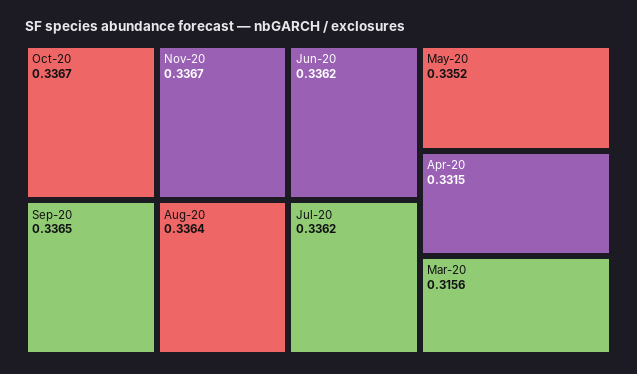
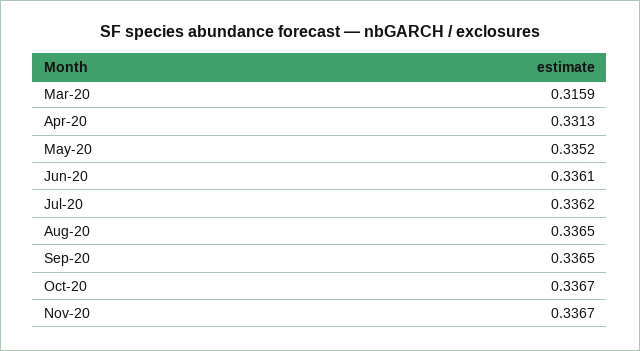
Aug-20: 0.3364 -> 0.3365
Jun-20: 0.3362 -> 0.3361
Apr-20: 0.3315 -> 0.3313
Mar-20: 0.3156 -> 0.3159

